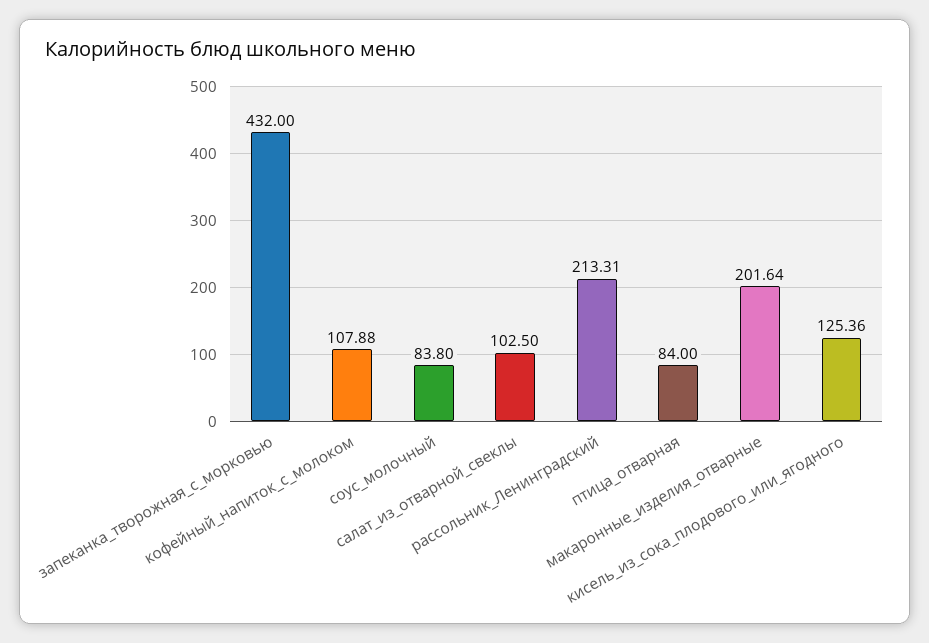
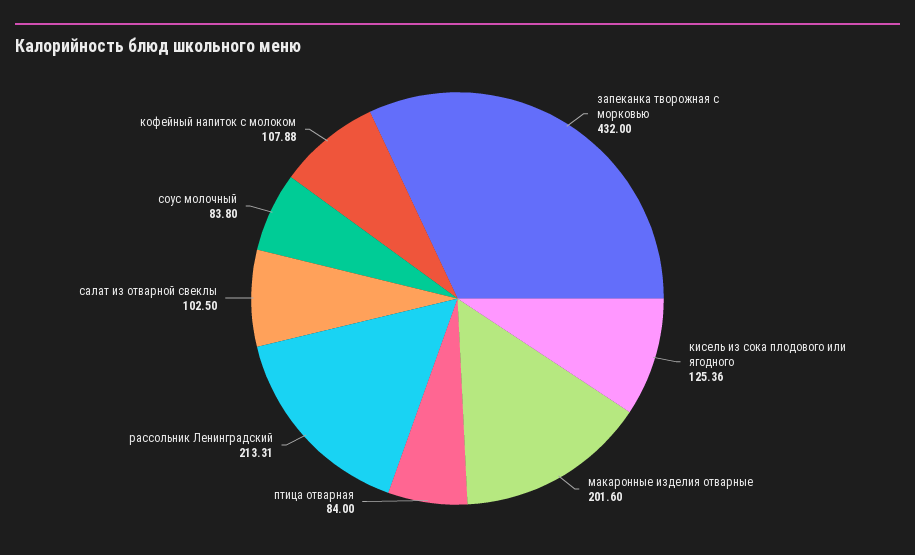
макаронные_изделия_отварные: 201.64 -> 201.6

